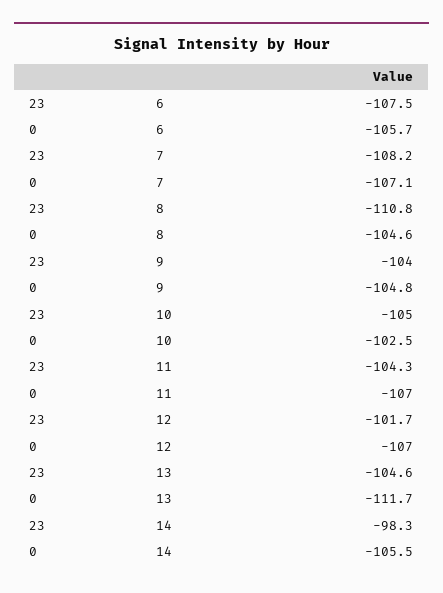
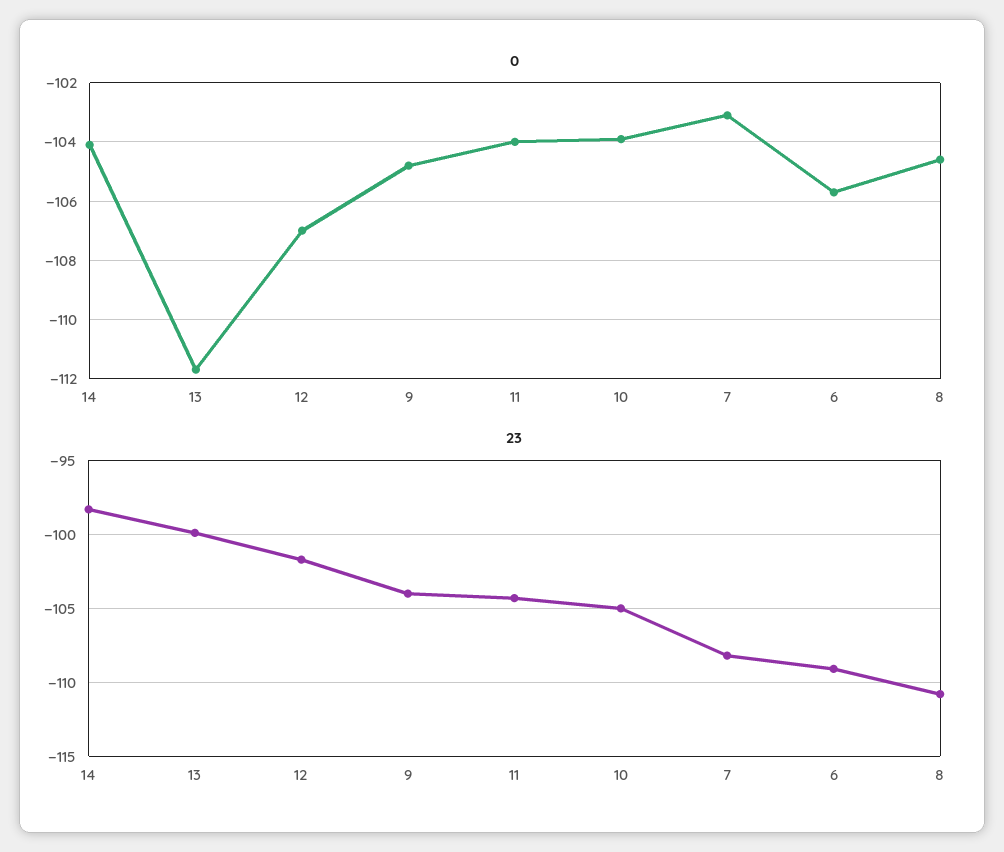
23, 6: -107.5 -> -109
0, 7: -107.1 -> -103
0, 10: -102.5 -> -104
0, 11: -107 -> -104
23, 13: -104.6 -> -100
0, 14: -105.5 -> -104

